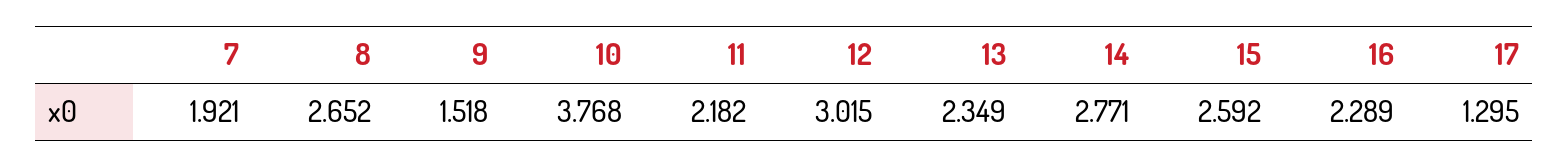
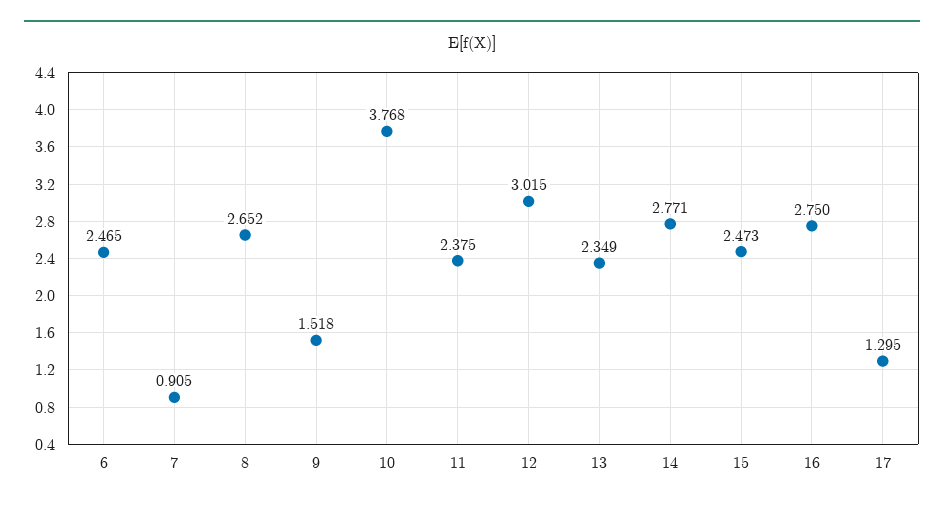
7: 1.921 -> 0.905
11: 2.182 -> 2.375
15: 2.592 -> 2.473
16: 2.289 -> 2.75
6: none -> 2.465

